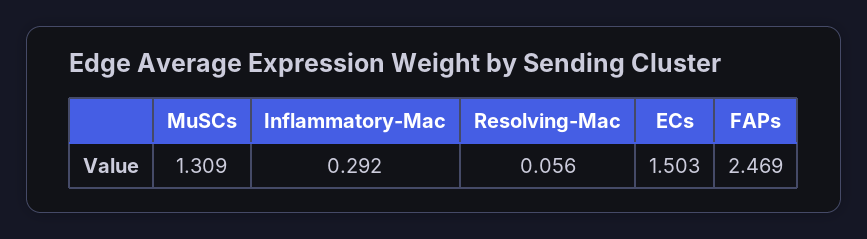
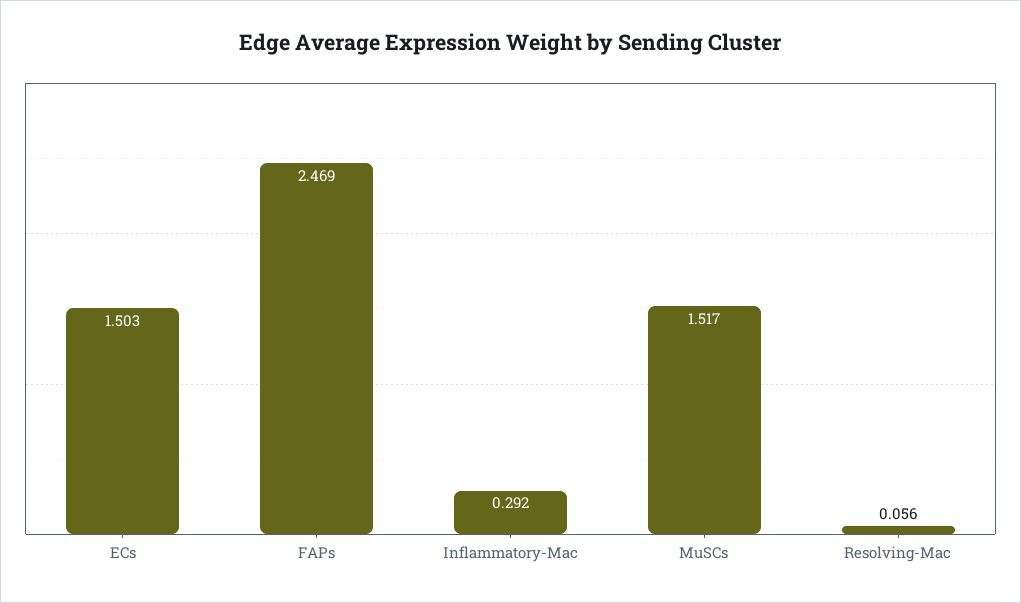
MuSCs: 1.309 -> 1.517

